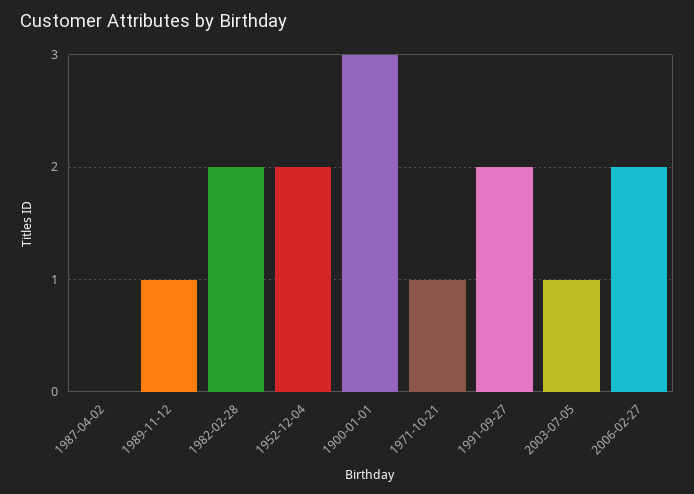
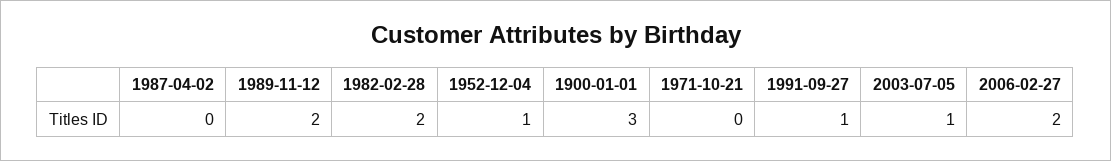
1989-11-12: 1 -> 2
1952-12-04: 2 -> 1
1971-10-21: 1 -> 0
1991-09-27: 2 -> 1

